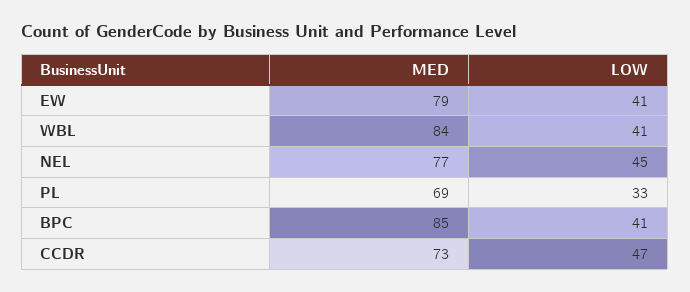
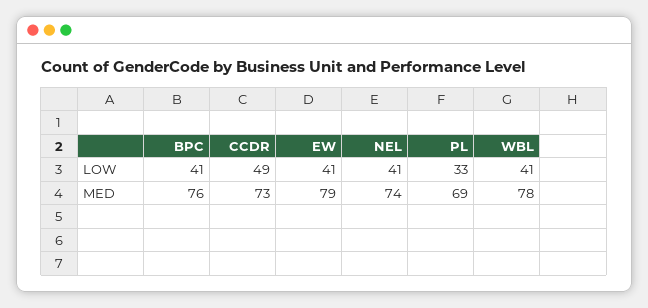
MED, WBL: 84 -> 78
MED, NEL: 77 -> 74
LOW, NEL: 45 -> 41
MED, BPC: 85 -> 76
LOW, CCDR: 47 -> 49

